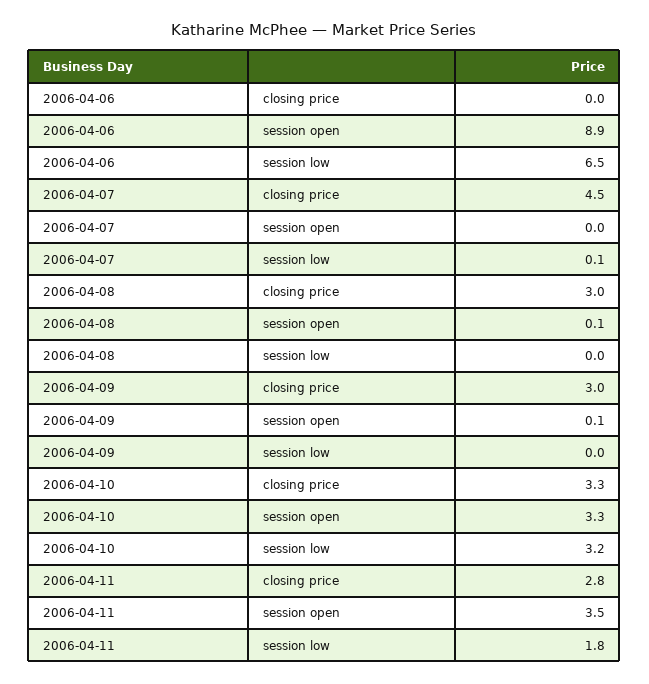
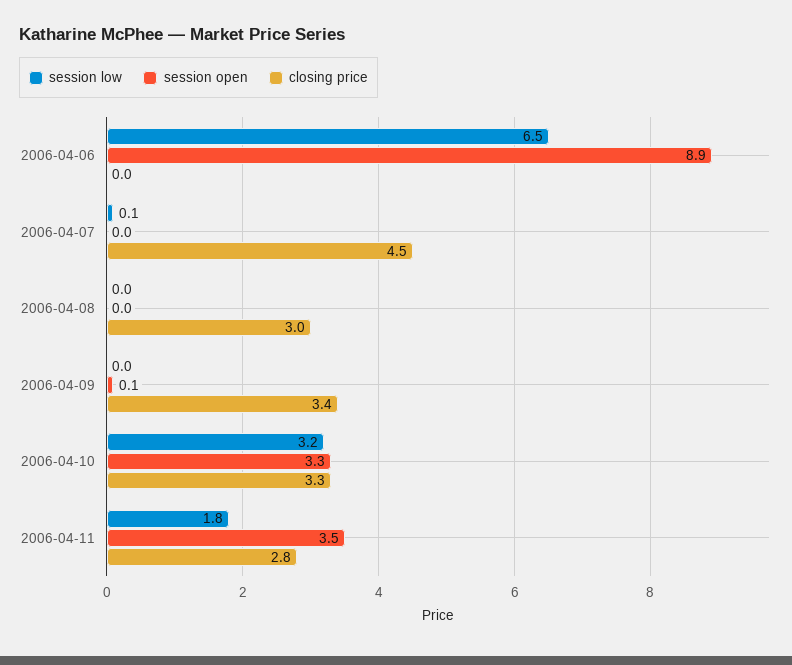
session open, 2006-04-08: 0.1 -> 0
closing price, 2006-04-09: 3 -> 3.4

